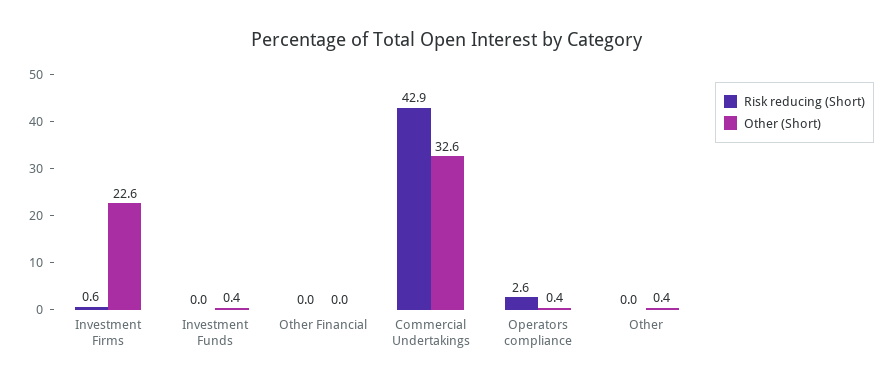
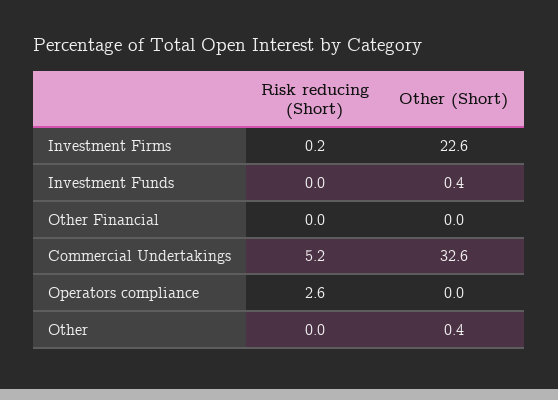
Risk reducing (Short), Investment Firms: 0.6 -> 0.2
Risk reducing (Short), Commercial Undertakings: 42.9 -> 5.2
Other (Short), Operators compliance: 0.4 -> 0

